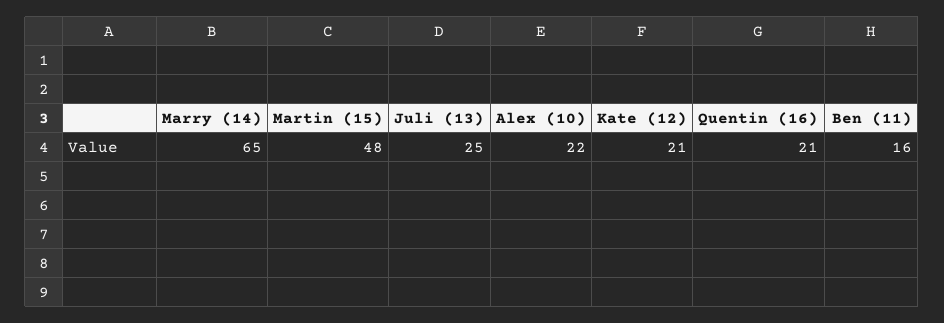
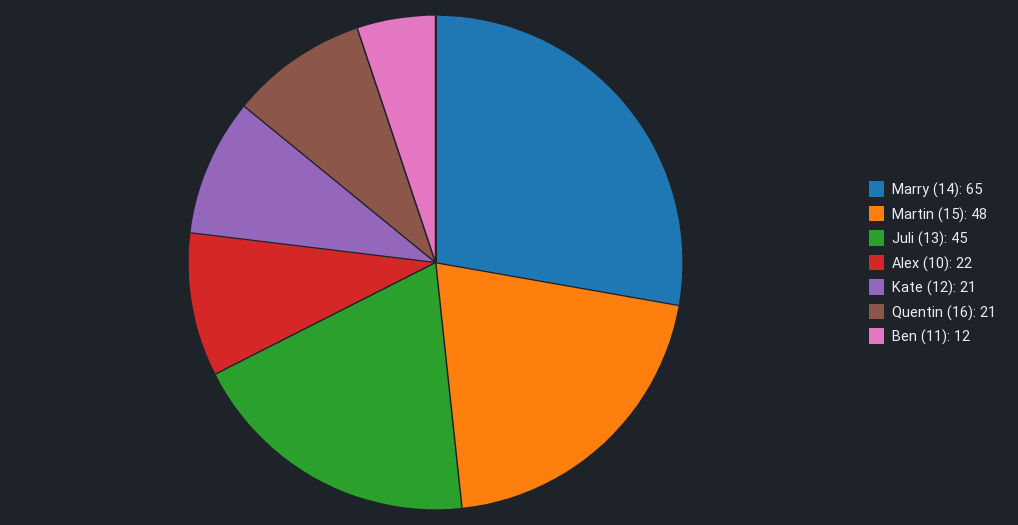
Juli (13): 25 -> 45
Ben (11): 16 -> 12

